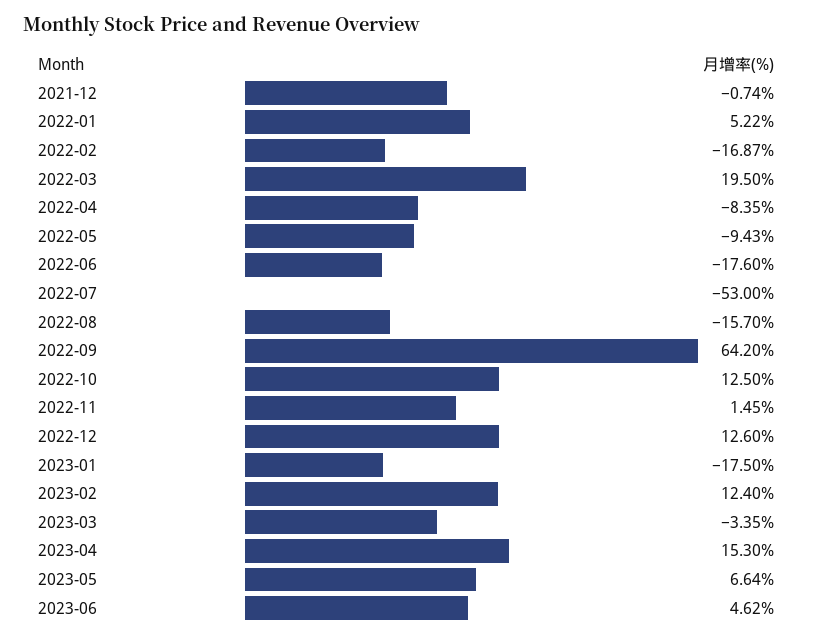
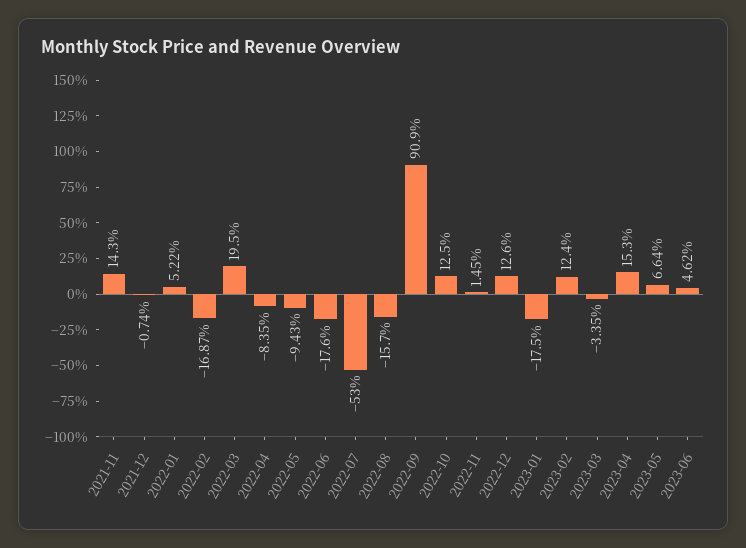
2022-09: 64.2 -> 90.9
2021-11: none -> 14.3

